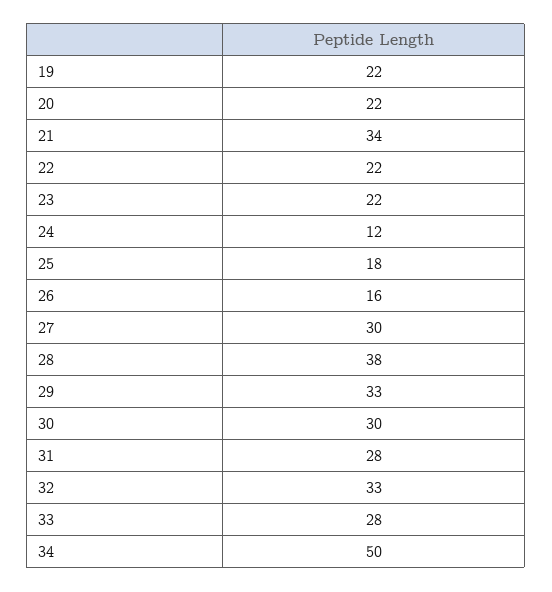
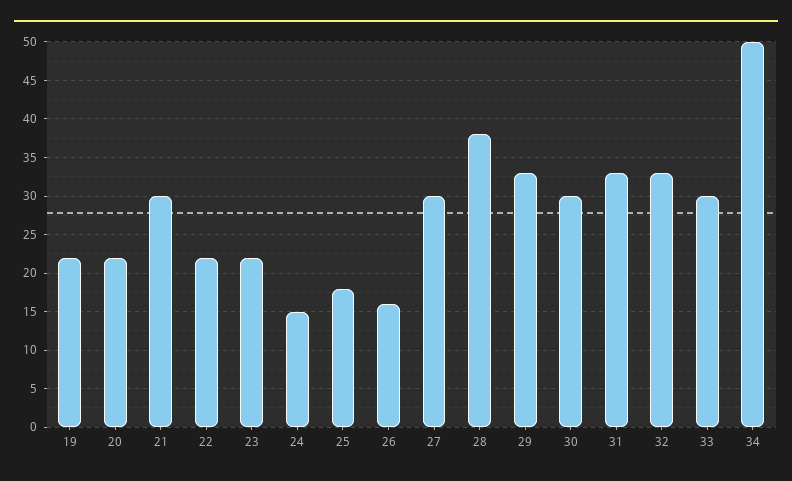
21: 34 -> 30
24: 12 -> 15
31: 28 -> 33
33: 28 -> 30

